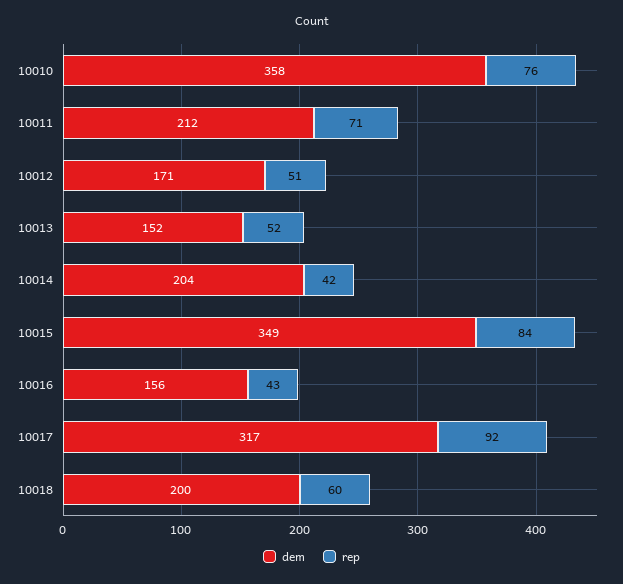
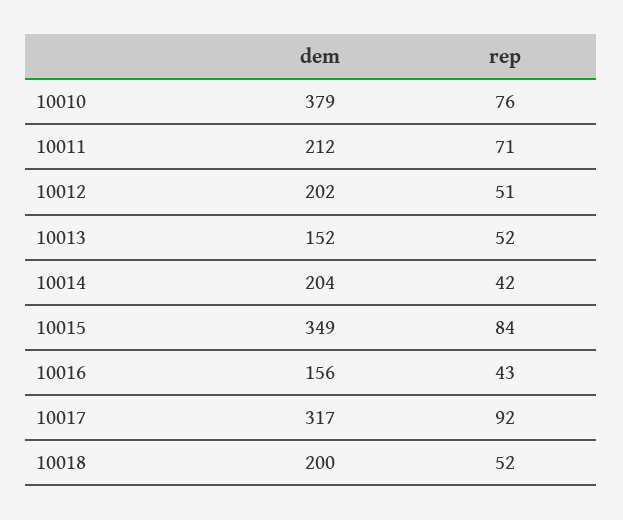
dem, 10010: 358 -> 379
dem, 10012: 171 -> 202
rep, 10018: 60 -> 52

